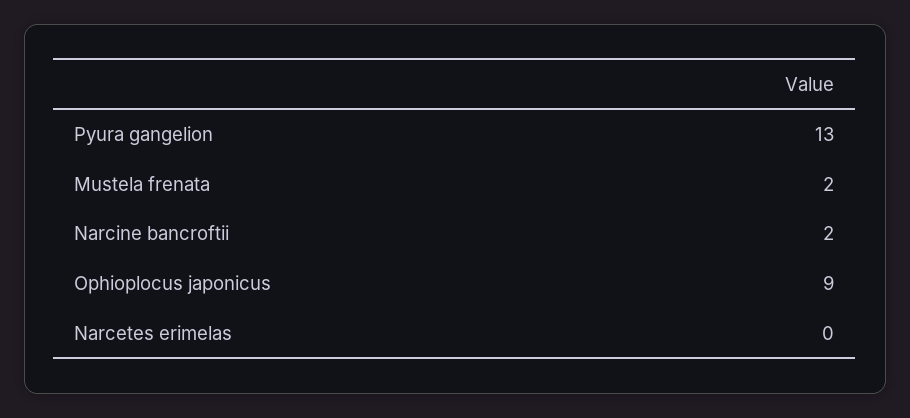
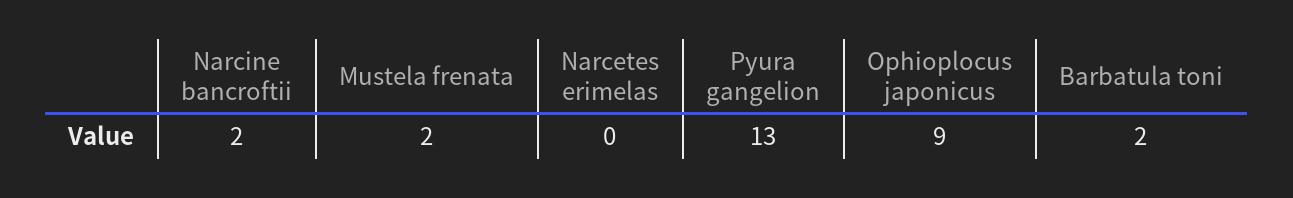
Barbatula toni: none -> 2

